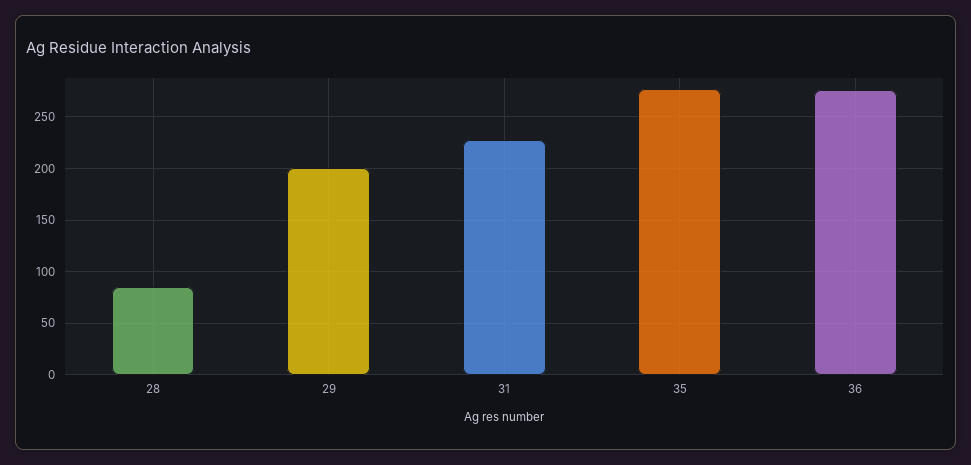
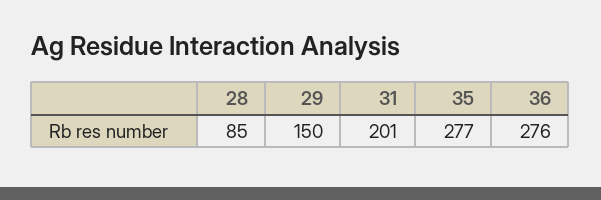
29: 200 -> 150
31: 230 -> 201

